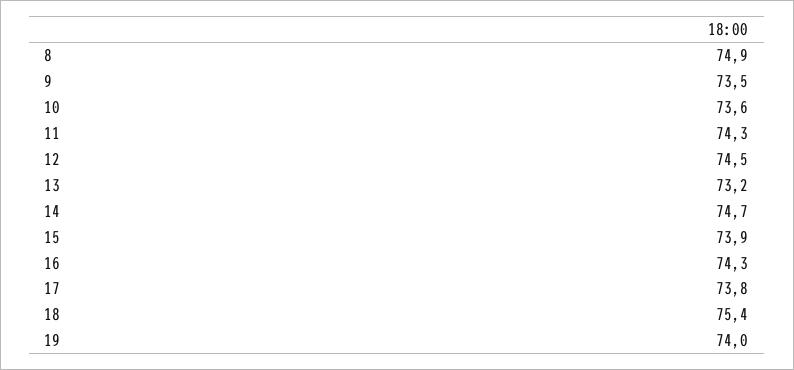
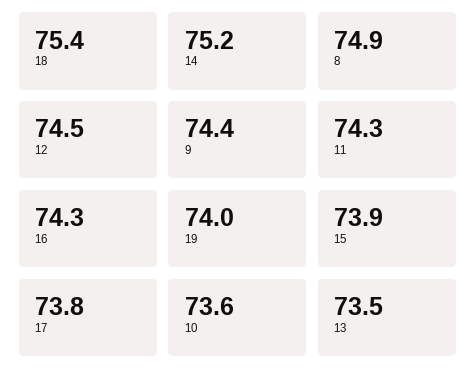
9: 73.5 -> 74.4
13: 73.2 -> 73.5
14: 74.7 -> 75.2

